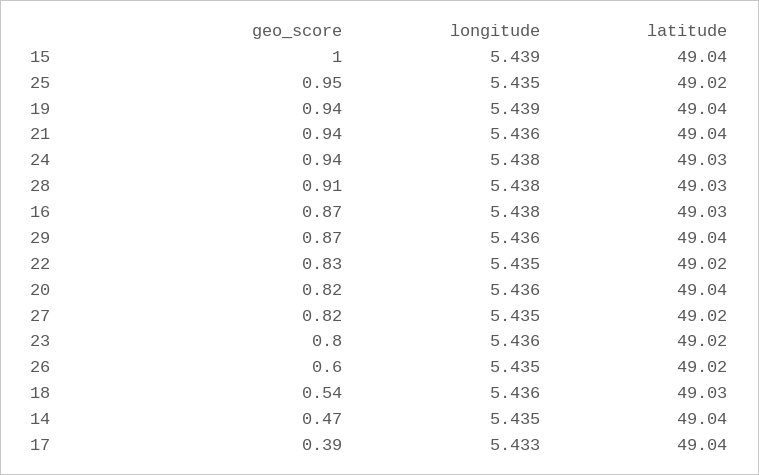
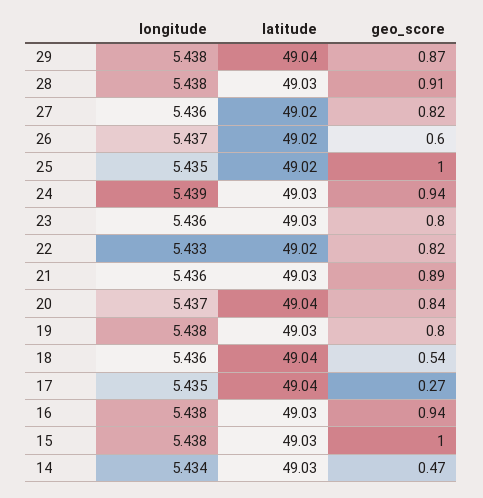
longitude, 15: 5.439 -> 5.438
latitude, 15: 49.04 -> 49.03
geo_score, 25: 0.95 -> 1
geo_score, 19: 0.94 -> 0.8
longitude, 19: 5.439 -> 5.438
latitude, 19: 49.04 -> 49.03
geo_score, 21: 0.94 -> 0.89
latitude, 21: 49.04 -> 49.03
longitude, 24: 5.438 -> 5.439
geo_score, 16: 0.87 -> 0.94
longitude, 29: 5.436 -> 5.438
geo_score, 22: 0.83 -> 0.82
longitude, 22: 5.435 -> 5.433
geo_score, 20: 0.82 -> 0.84
longitude, 20: 5.436 -> 5.437
longitude, 27: 5.435 -> 5.436
latitude, 23: 49.02 -> 49.03
longitude, 26: 5.435 -> 5.437
latitude, 18: 49.03 -> 49.04
longitude, 14: 5.435 -> 5.434
latitude, 14: 49.04 -> 49.03
geo_score, 17: 0.39 -> 0.27
longitude, 17: 5.433 -> 5.435

